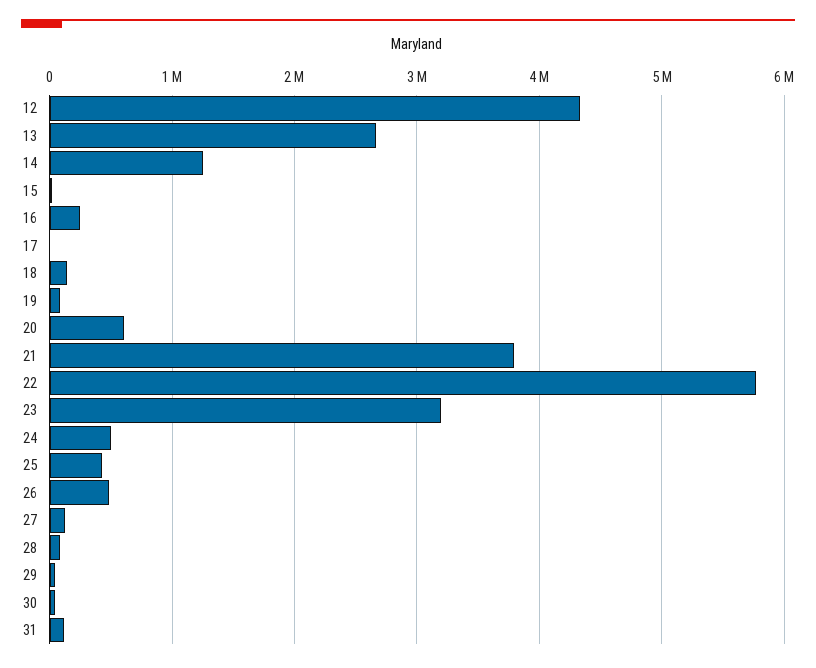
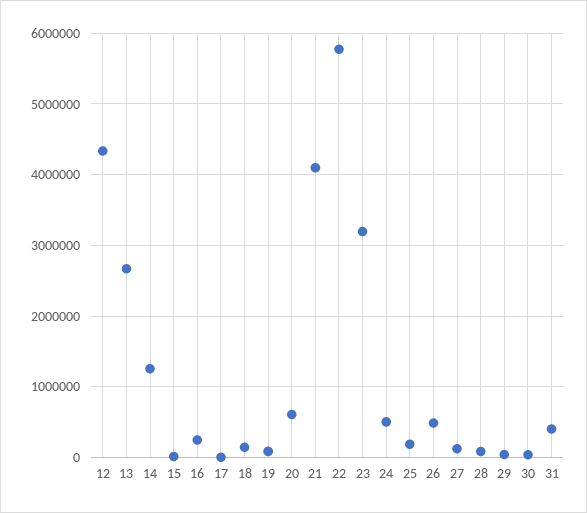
21: 3800000 -> 4100000
25: 400000 -> 200000
31: 100000 -> 400000

